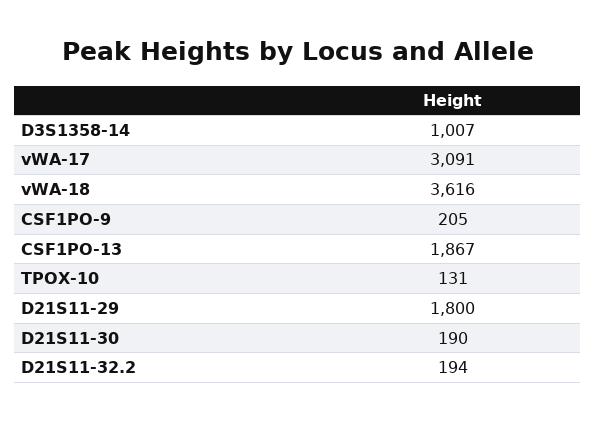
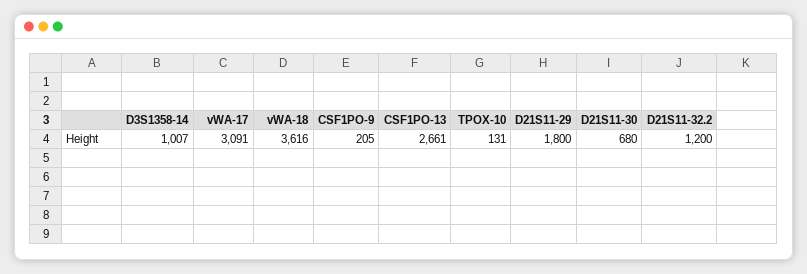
CSF1PO-13: 1867 -> 2661
D21S11-30: 190 -> 680
D21S11-32.2: 194 -> 1200

